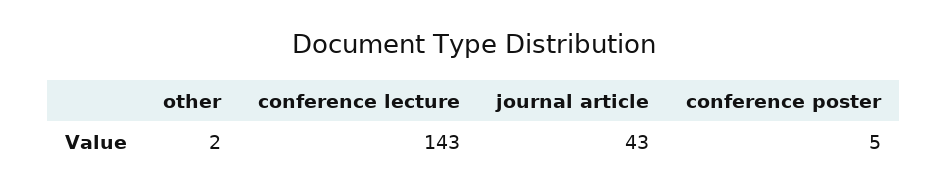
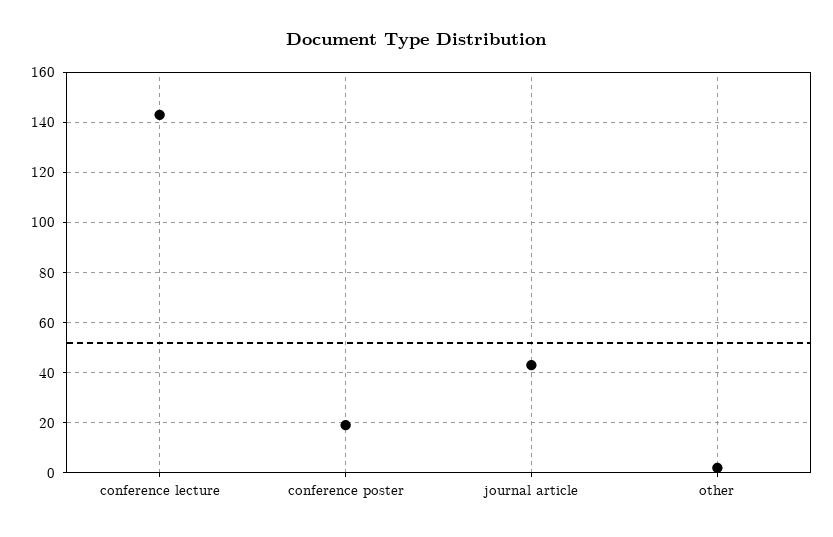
conference poster: 5 -> 20

